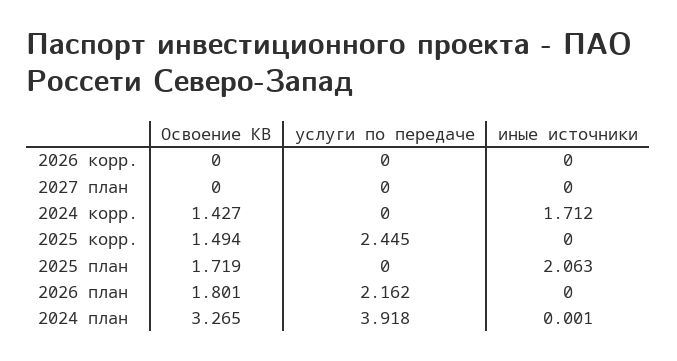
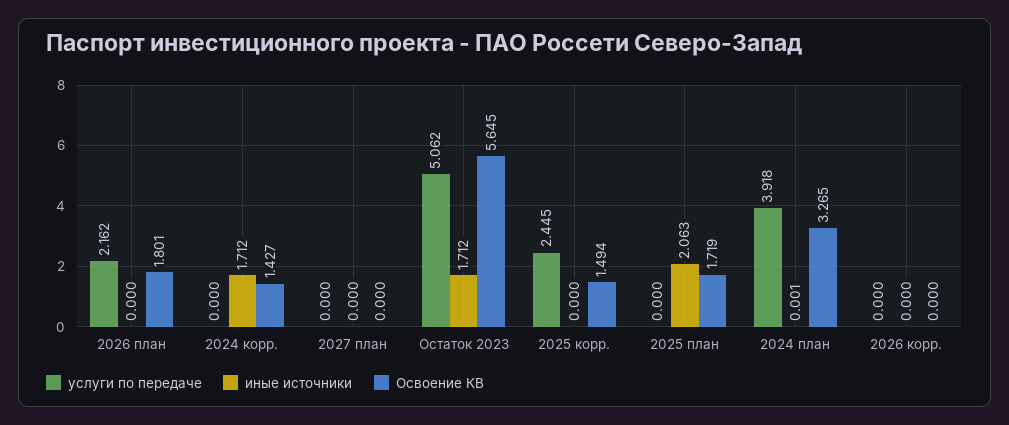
услуги по передаче, Остаток 2023: none -> 5.062
иные источники, Остаток 2023: none -> 1.712
Освоение КВ, Остаток 2023: none -> 5.645

